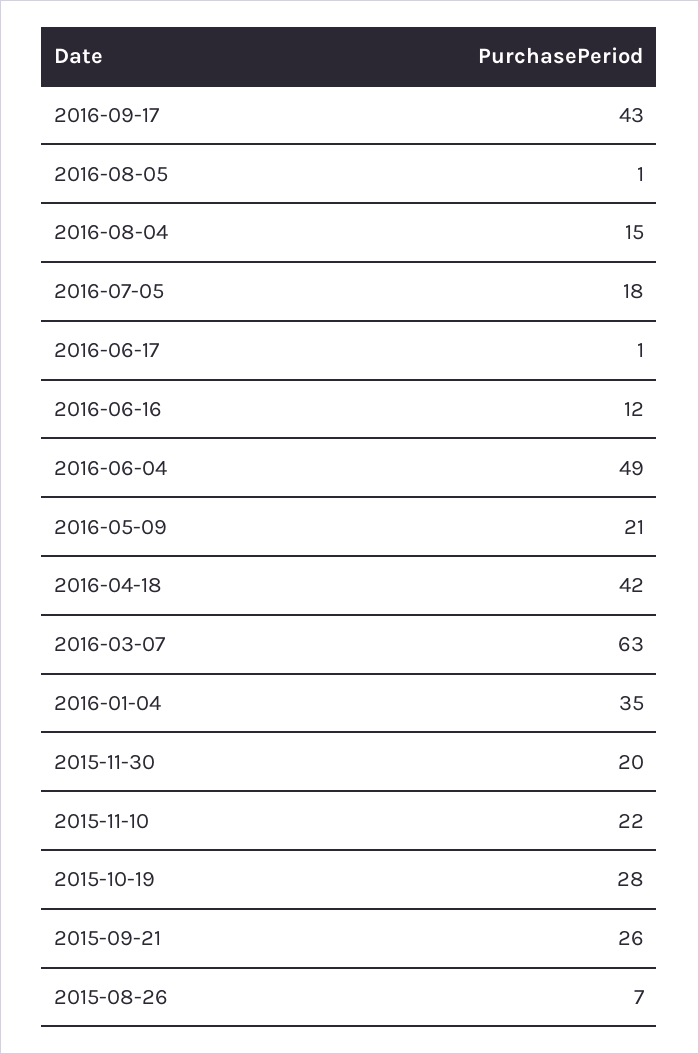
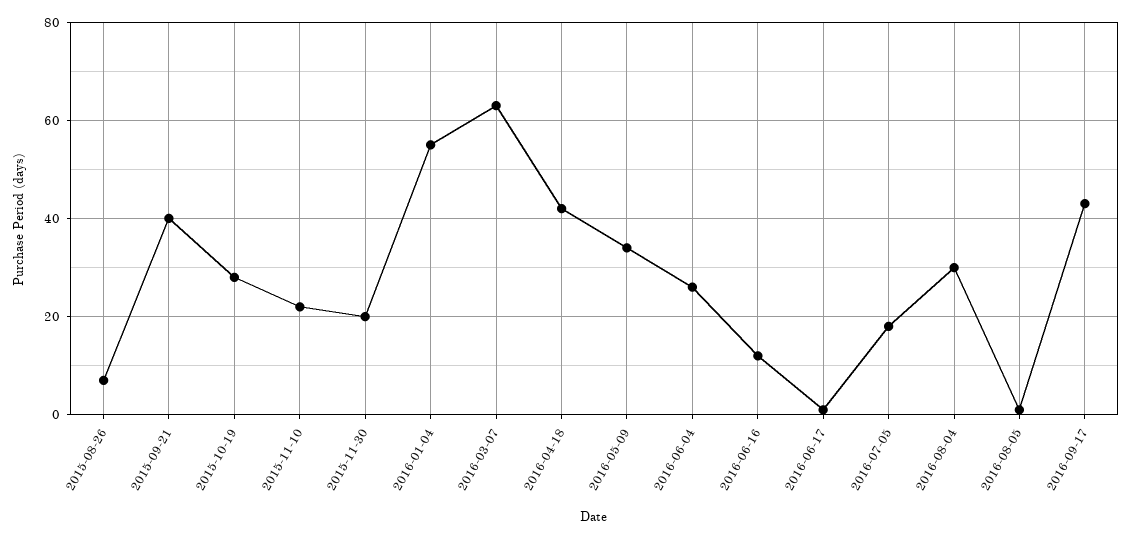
2016-08-04: 15 -> 30
2016-06-04: 49 -> 25
2016-05-09: 21 -> 35
2016-01-04: 35 -> 55
2015-09-21: 26 -> 40

